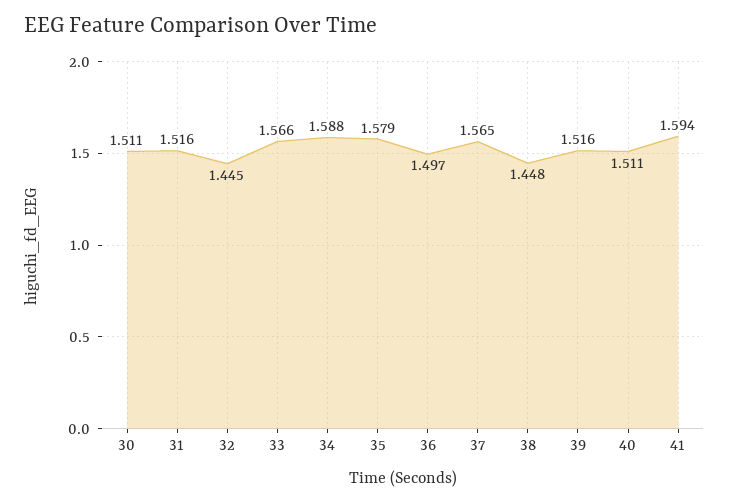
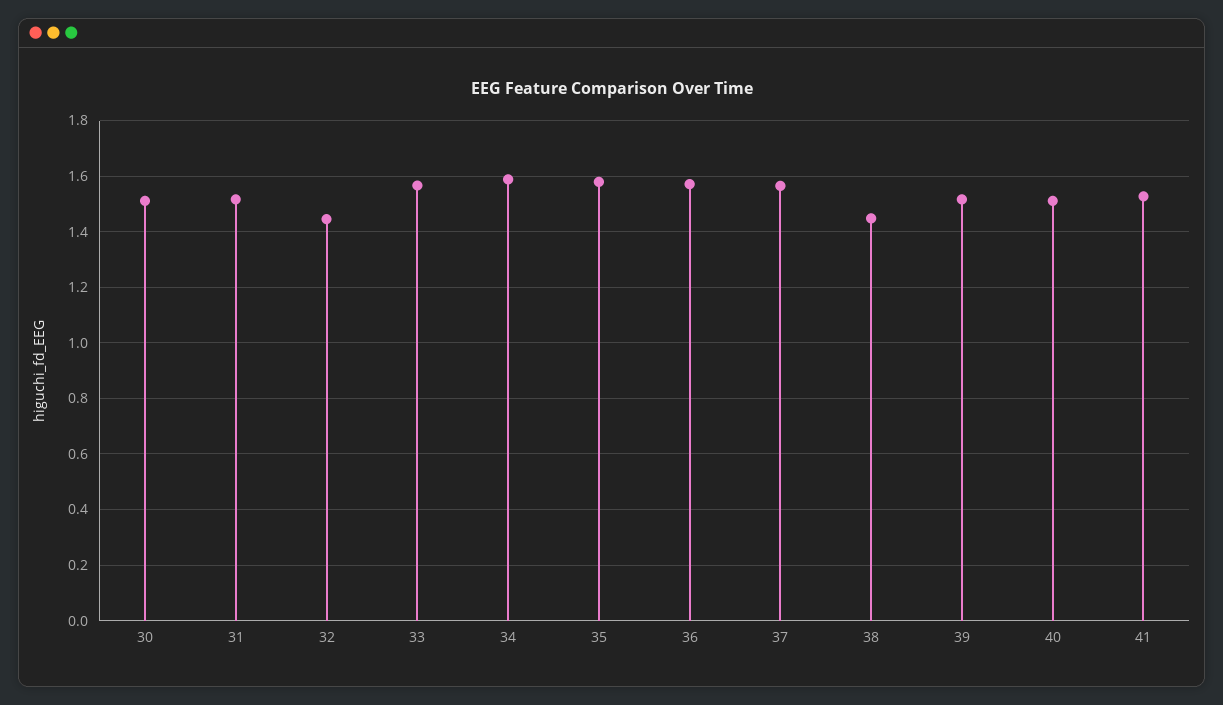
36: 1.497 -> 1.575
41: 1.594 -> 1.525

